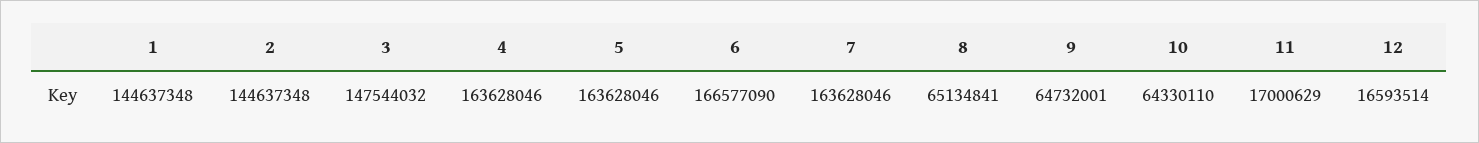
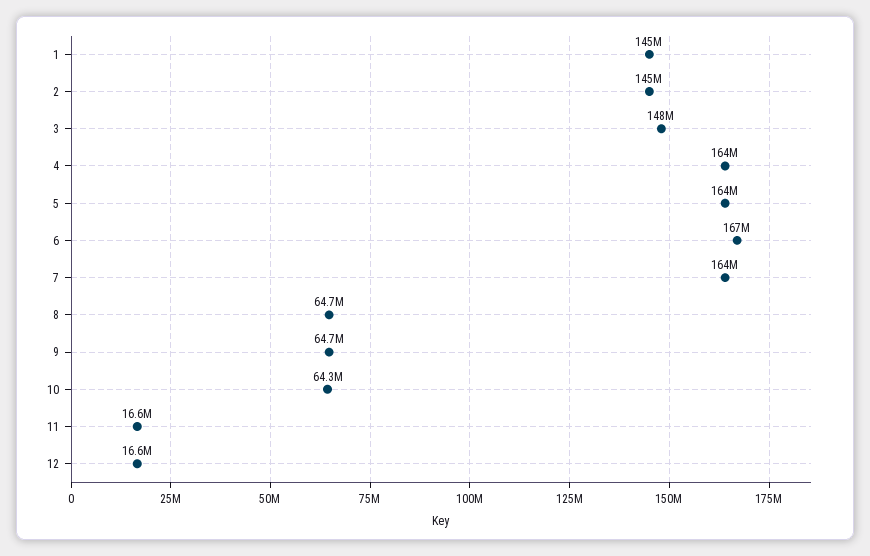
8: 65134841 -> 64700000
11: 17000629 -> 16600000

